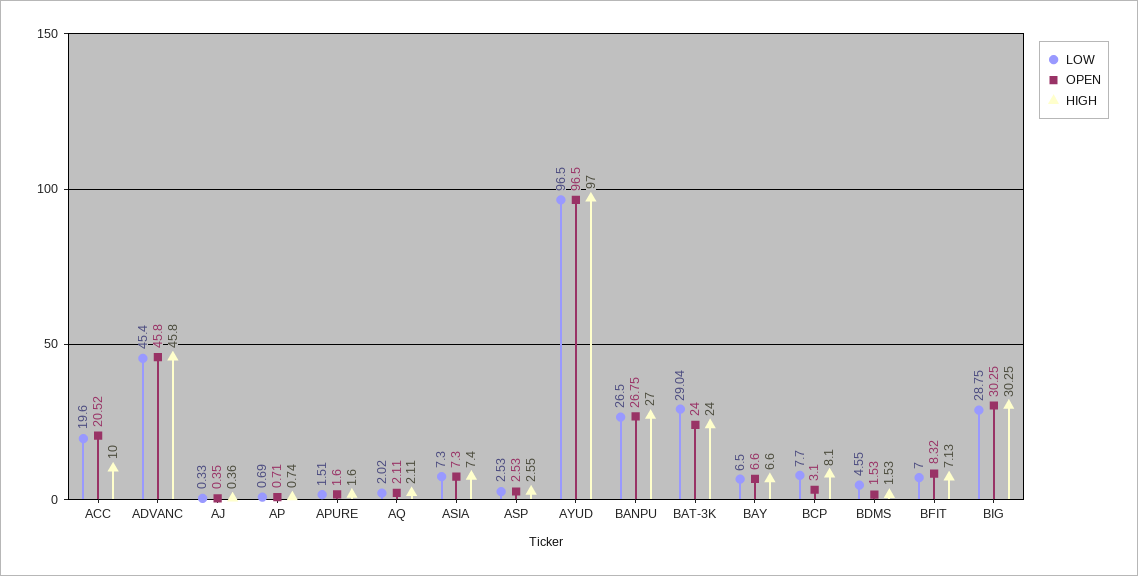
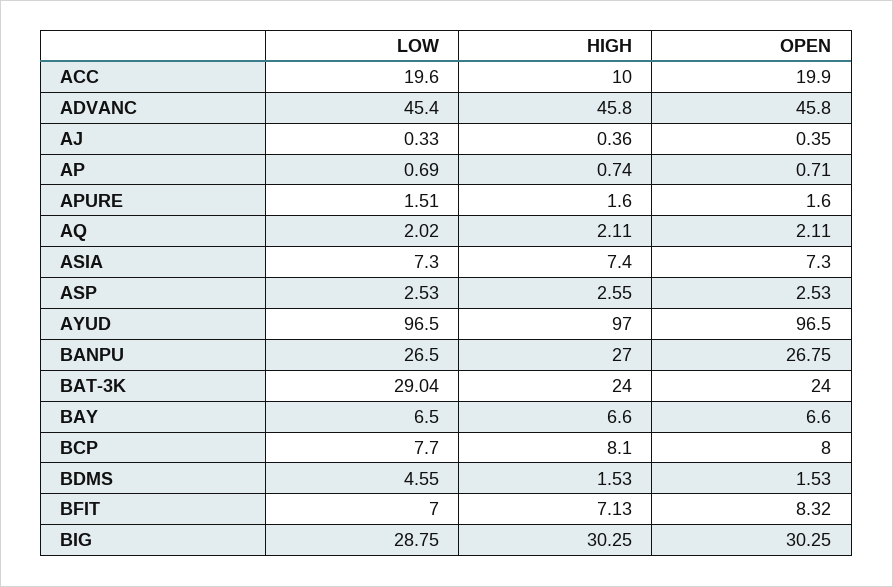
OPEN, ACC: 20.52 -> 19.9
OPEN, BCP: 3.1 -> 8

